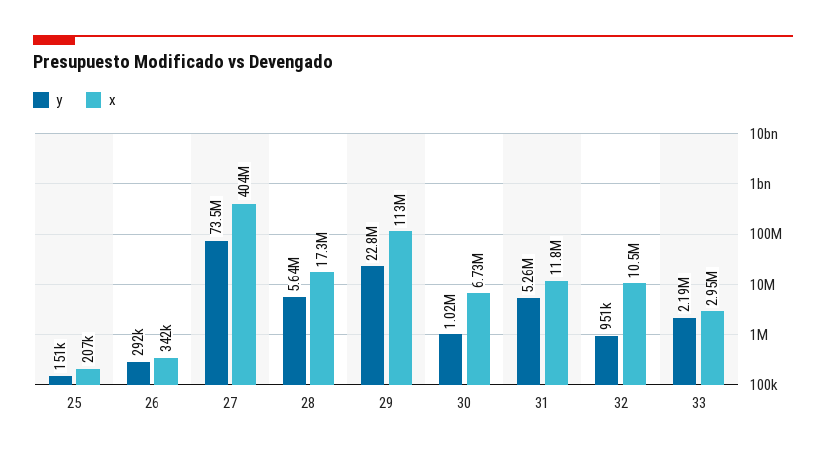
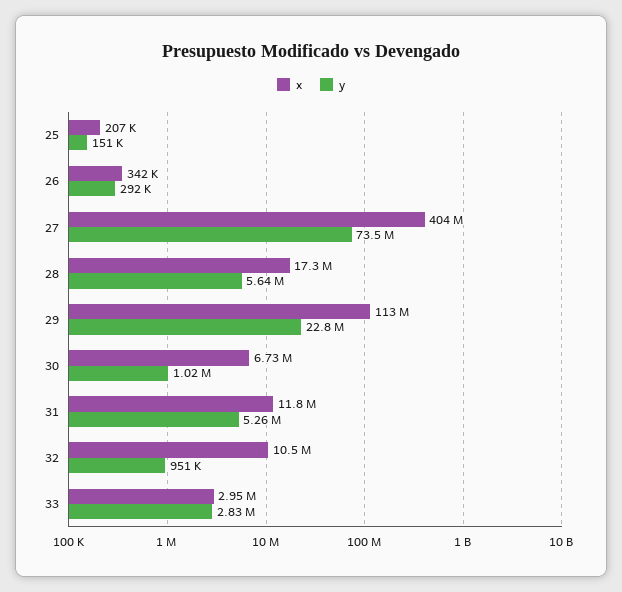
y, 33: 2190000 -> 2830000

